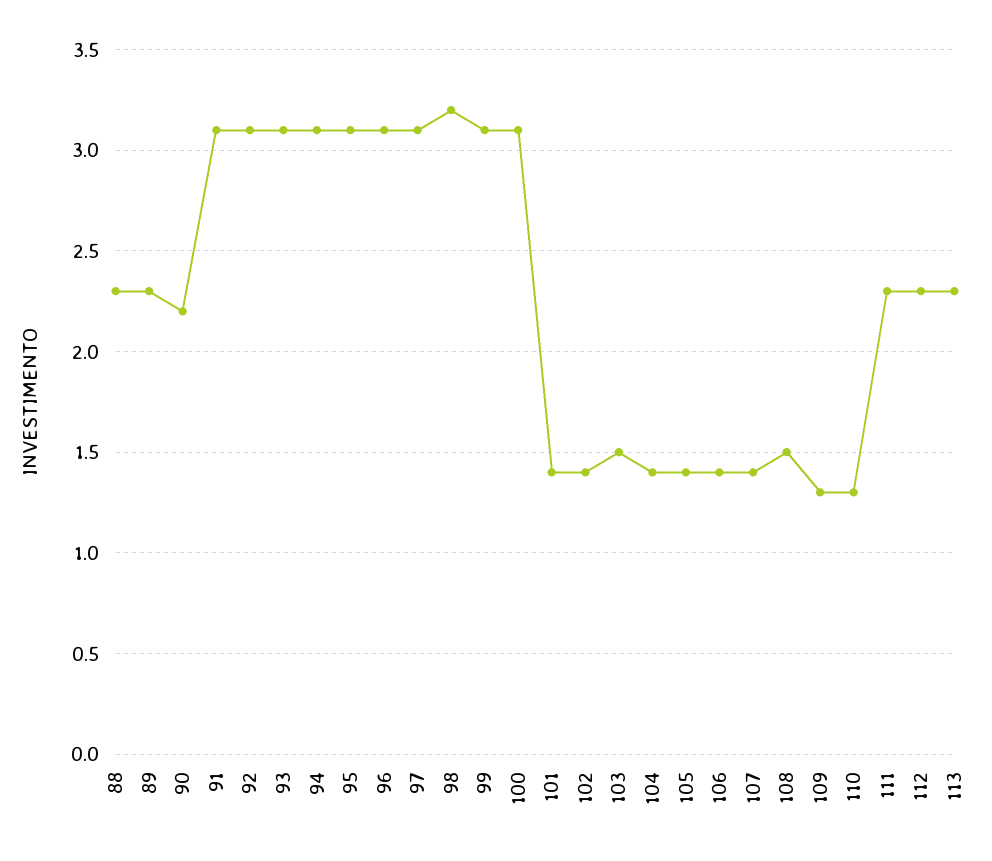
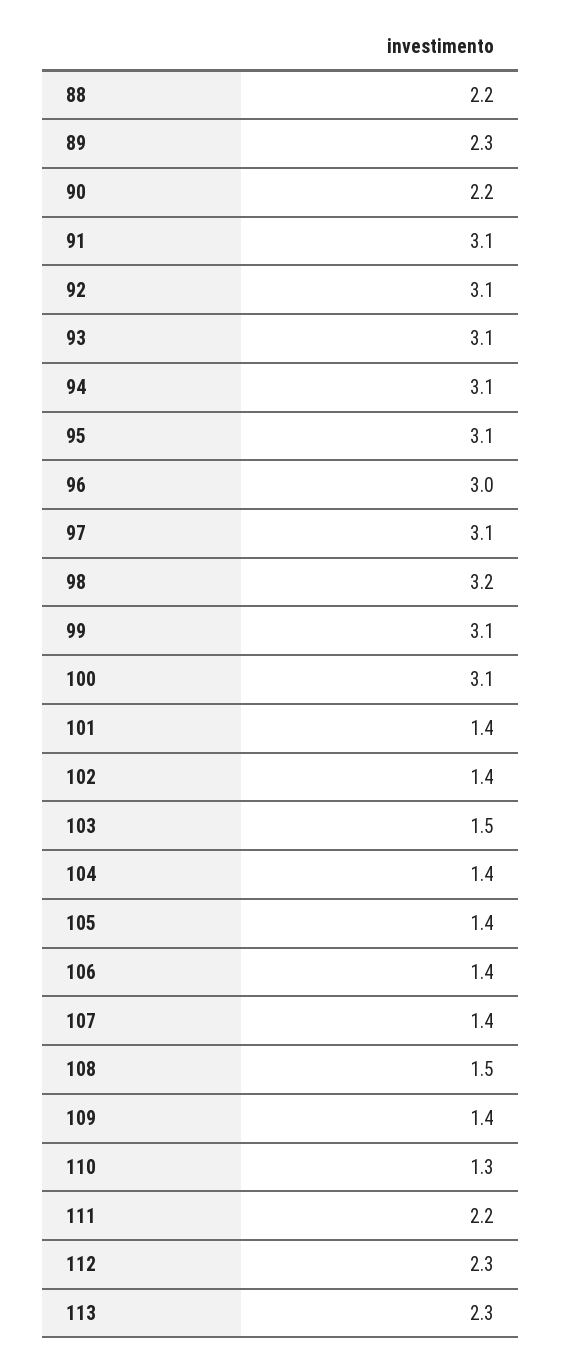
88: 2.3 -> 2.2
96: 3.1 -> 3
109: 1.3 -> 1.4
111: 2.3 -> 2.2

